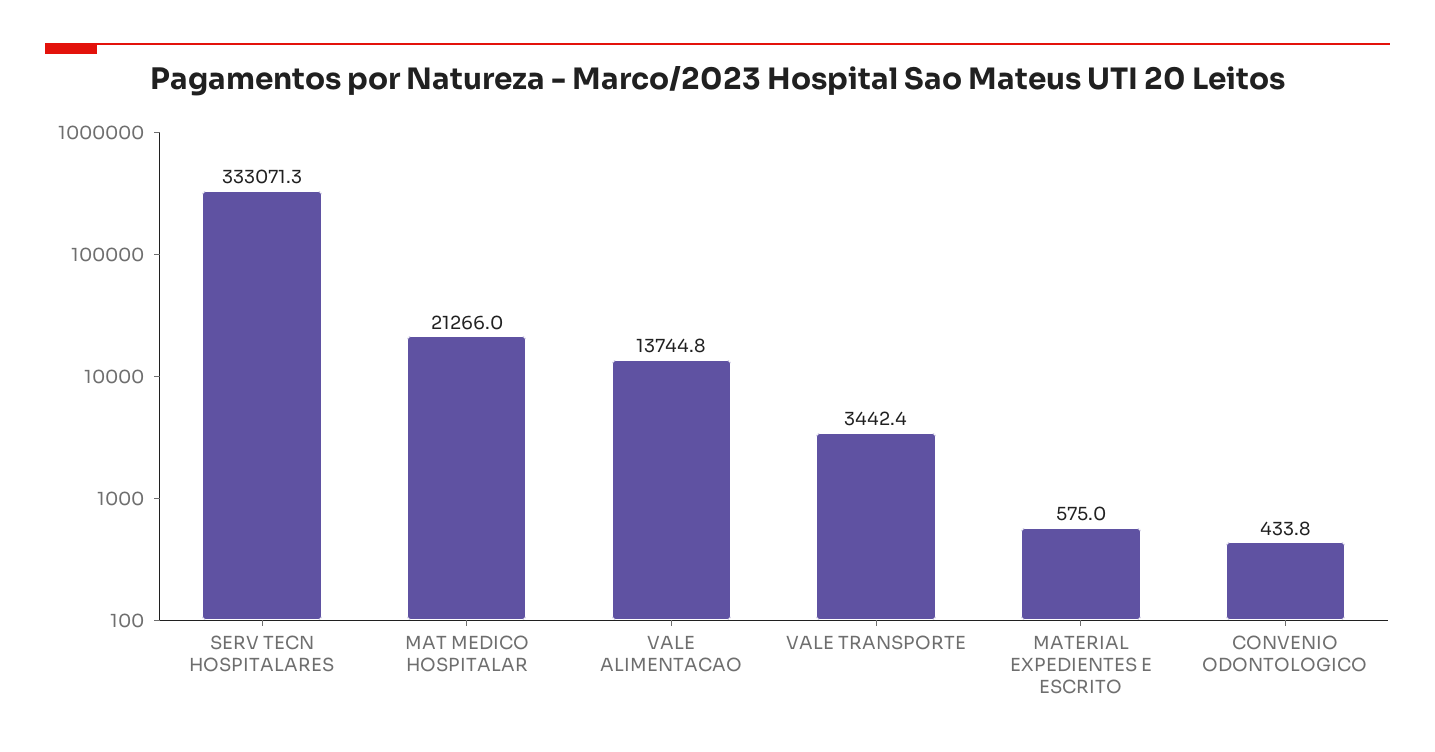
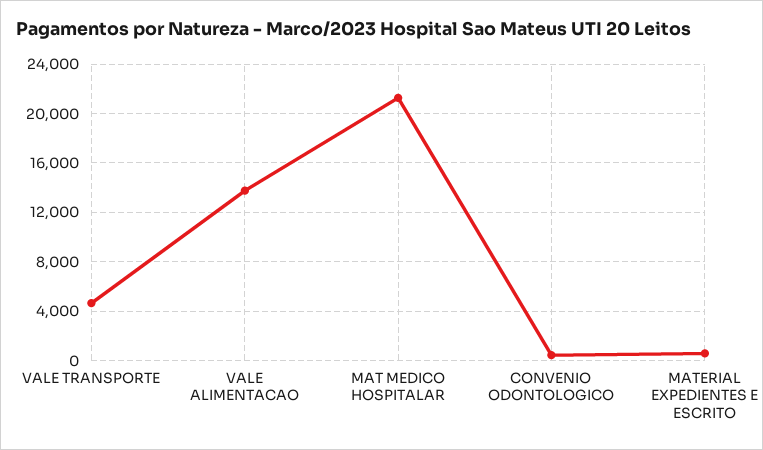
SERV TECN HOSPITALARES: 333071.3 -> none
VALE TRANSPORTE: 3442.4 -> 4500

